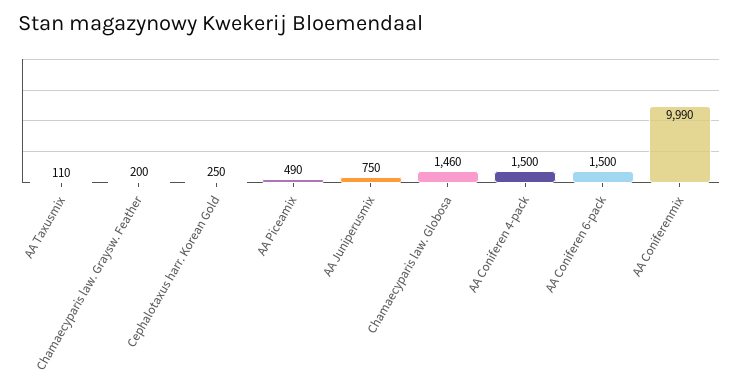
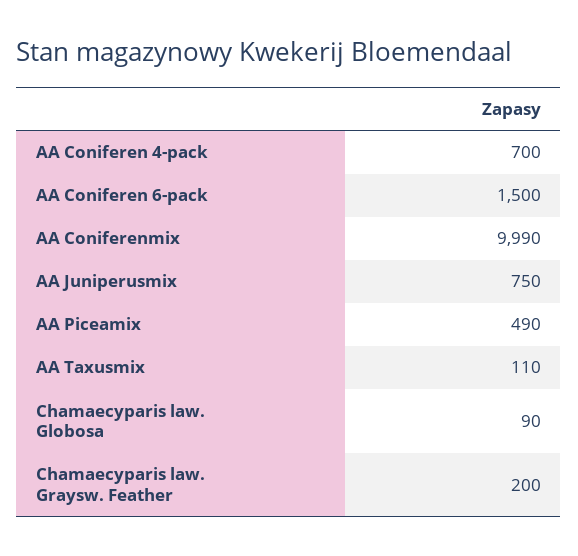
Cephalotaxus harr. Korean Gold: 250 -> none
Chamaecyparis law. Globosa: 1460 -> 90
AA Coniferen 4-pack: 1500 -> 700

